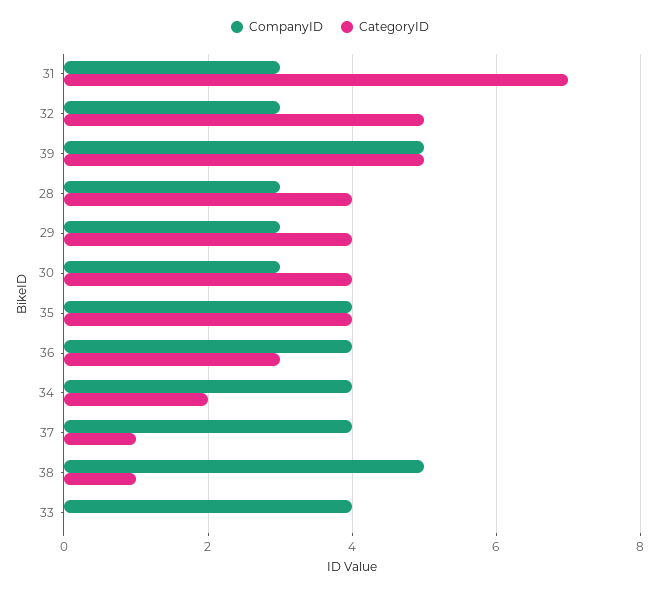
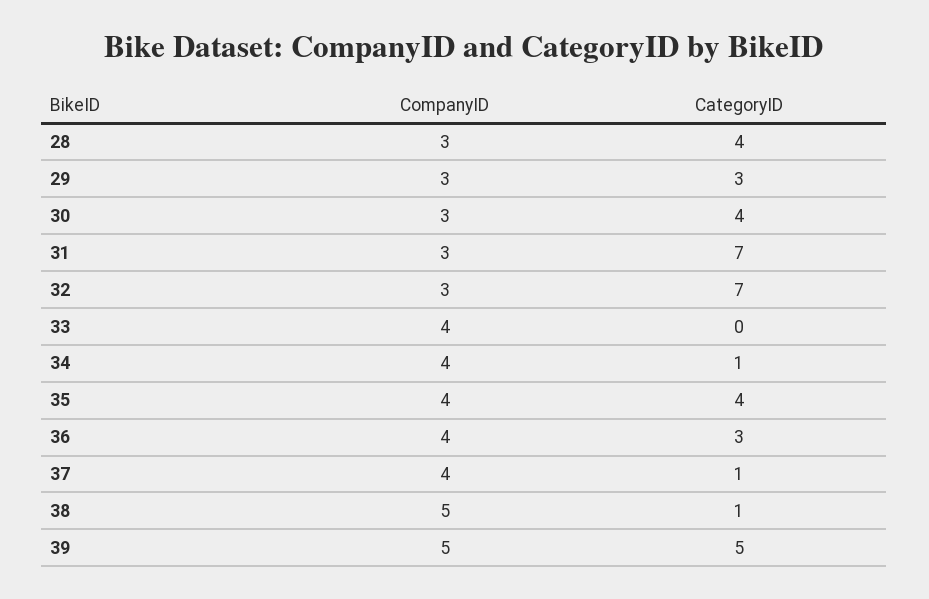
CategoryID, 32: 5 -> 7
CategoryID, 29: 4 -> 3
CategoryID, 34: 2 -> 1

